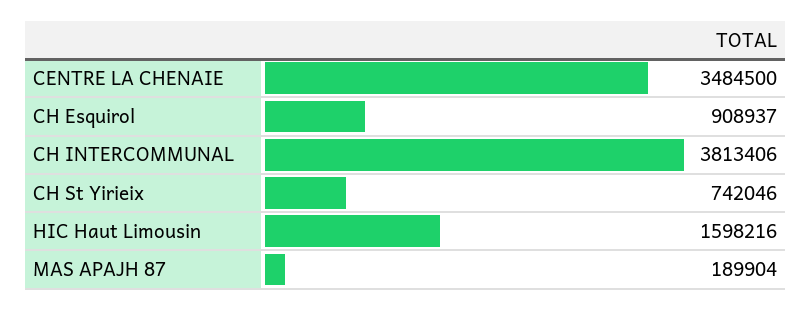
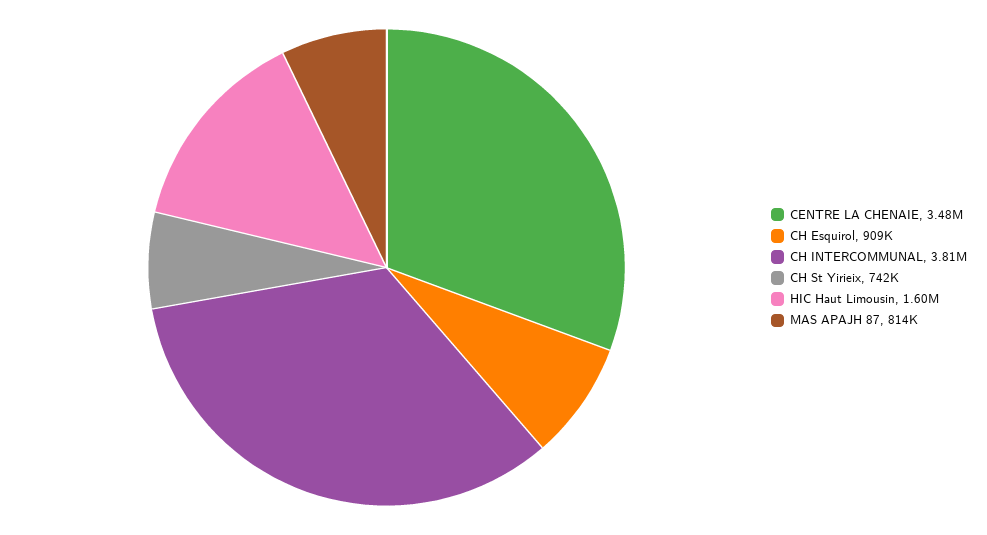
MAS APAJH 87: 189904 -> 814000

